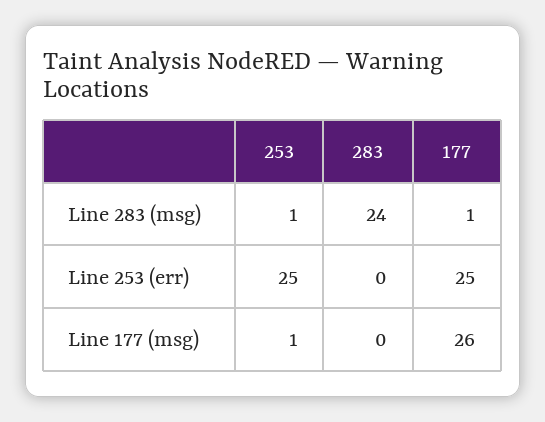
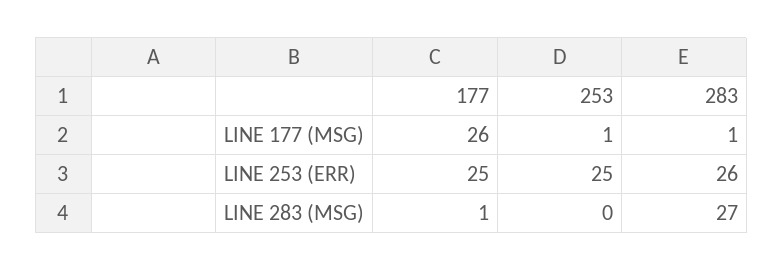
253, Line 283 (msg): 1 -> 0
283, Line 283 (msg): 24 -> 27
283, Line 253 (err): 0 -> 26
283, Line 177 (msg): 0 -> 1

